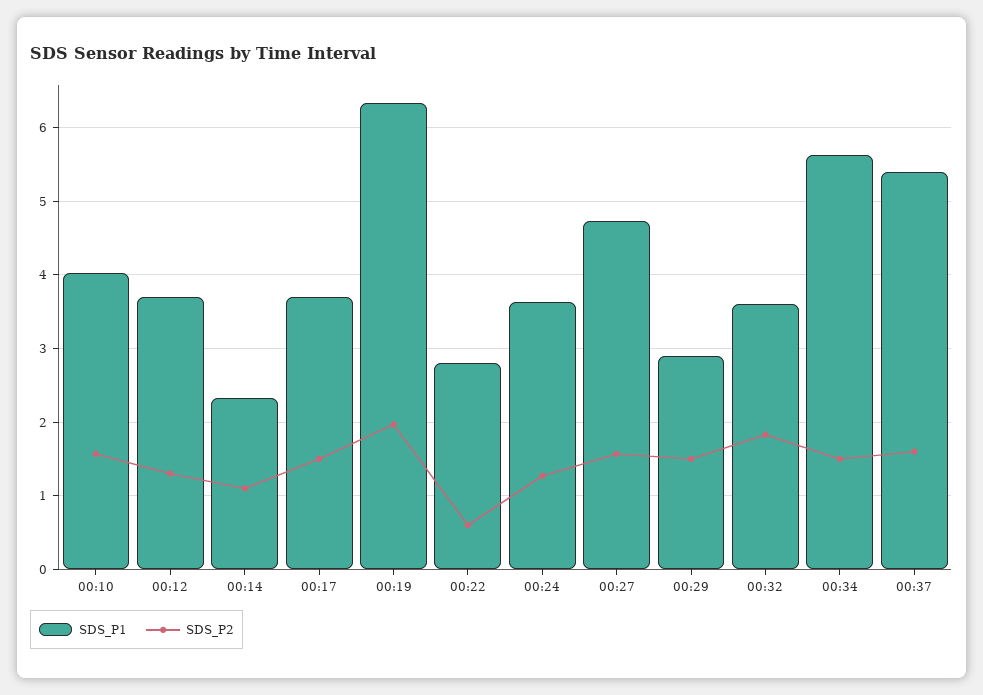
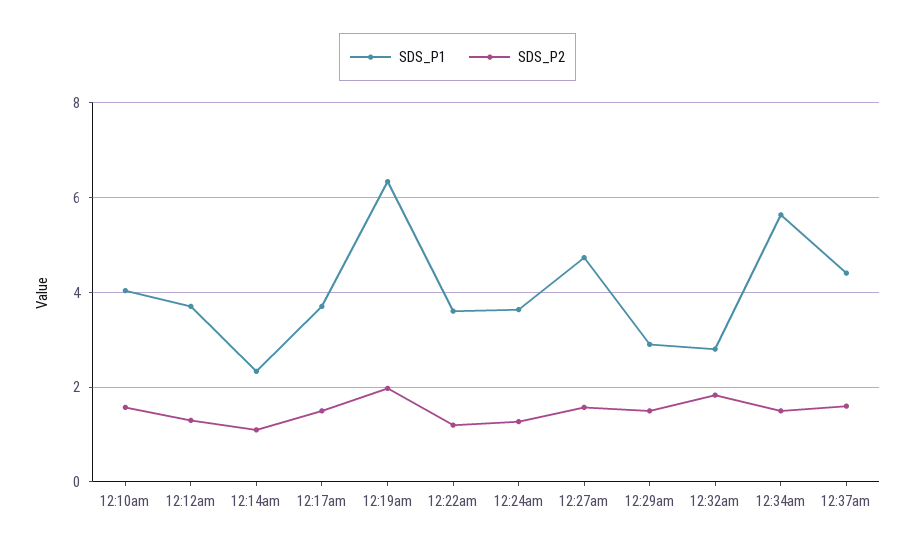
SDS_P1, 00:22: 2.8 -> 3.6
SDS_P2, 00:22: 0.6 -> 1.2
SDS_P1, 00:32: 3.6 -> 2.8
SDS_P1, 00:37: 5.4 -> 4.4

